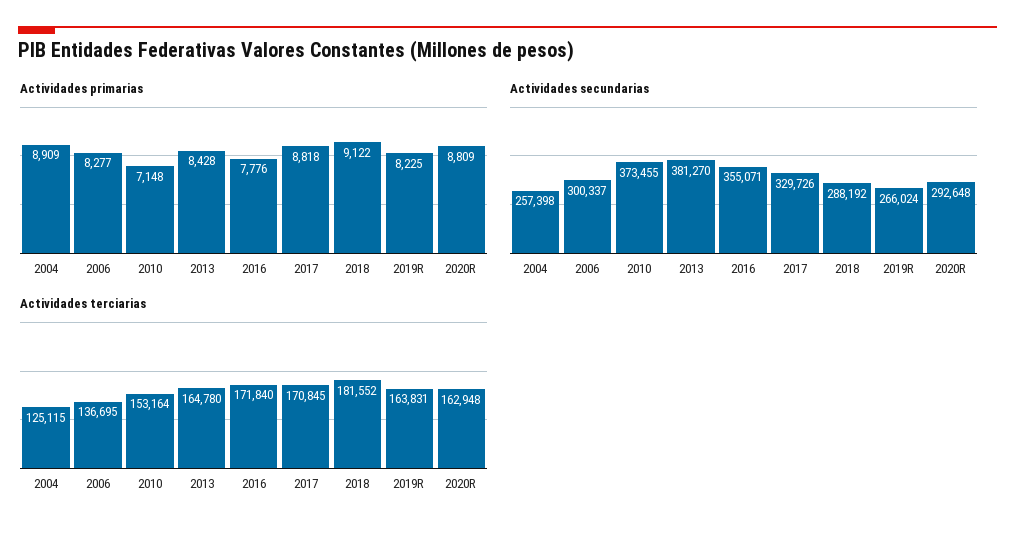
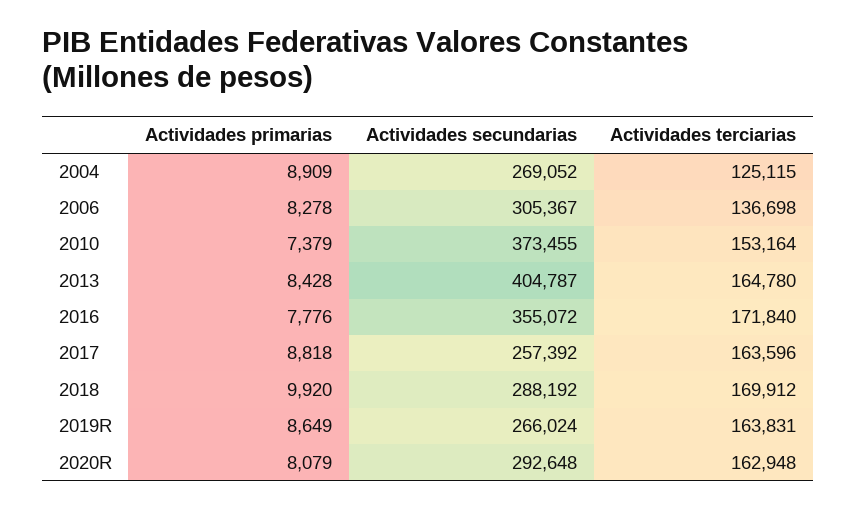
Actividades primarias, 2006: 8277 -> 8278
Actividades primarias, 2010: 7148 -> 7379
Actividades primarias, 2018: 9122 -> 9920
Actividades primarias, 2019R: 8225 -> 8649
Actividades primarias, 2020R: 8809 -> 8079
Actividades secundarias, 2004: 257398 -> 269052
Actividades secundarias, 2006: 300337 -> 305367
Actividades secundarias, 2013: 381270 -> 404787
Actividades secundarias, 2016: 355071 -> 355072
Actividades secundarias, 2017: 329726 -> 257392
Actividades terciarias, 2006: 136695 -> 136698
Actividades terciarias, 2017: 170845 -> 163596
Actividades terciarias, 2018: 181552 -> 169912

